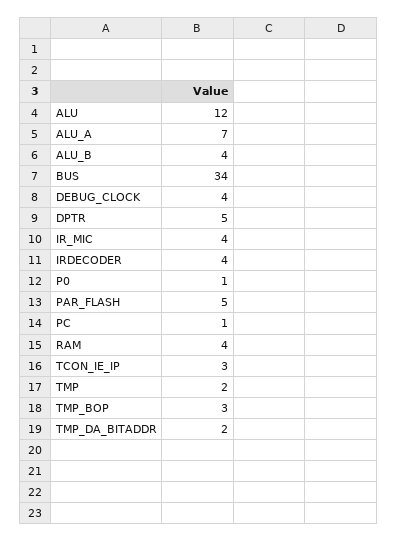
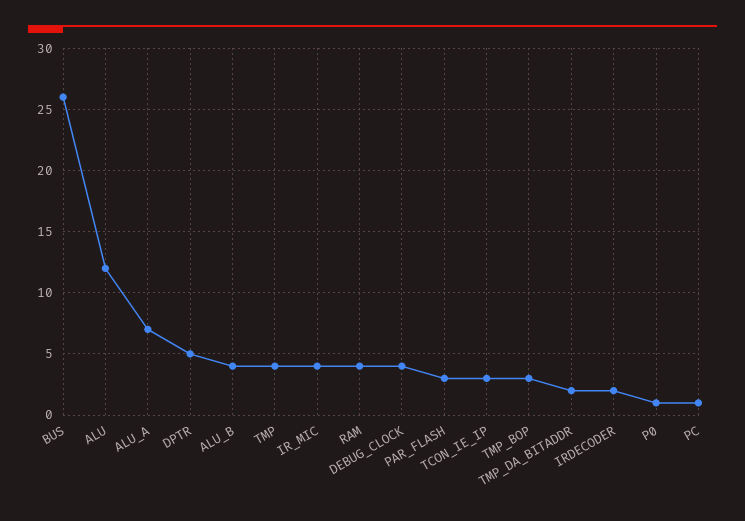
BUS: 34 -> 26
IRDECODER: 4 -> 2
PAR_FLASH: 5 -> 3
TMP: 2 -> 4

